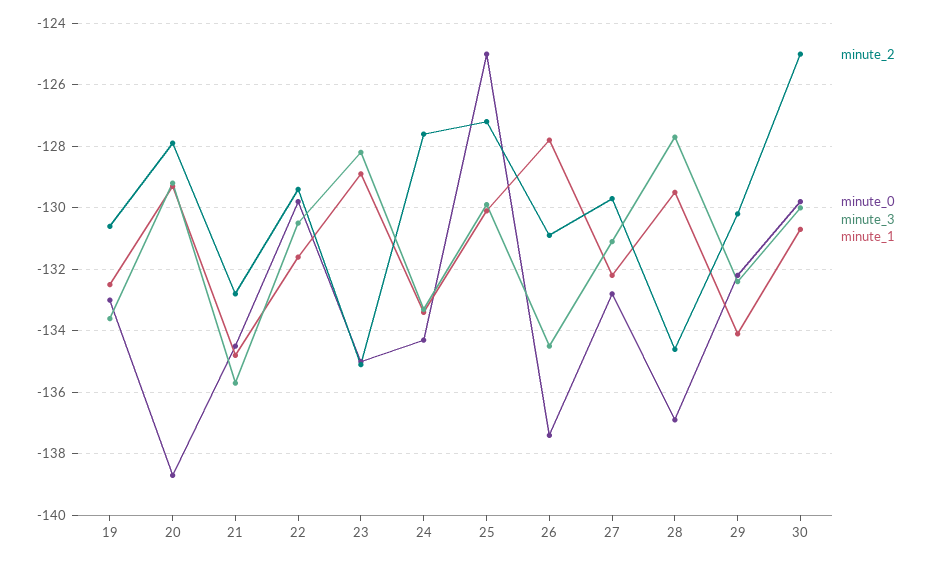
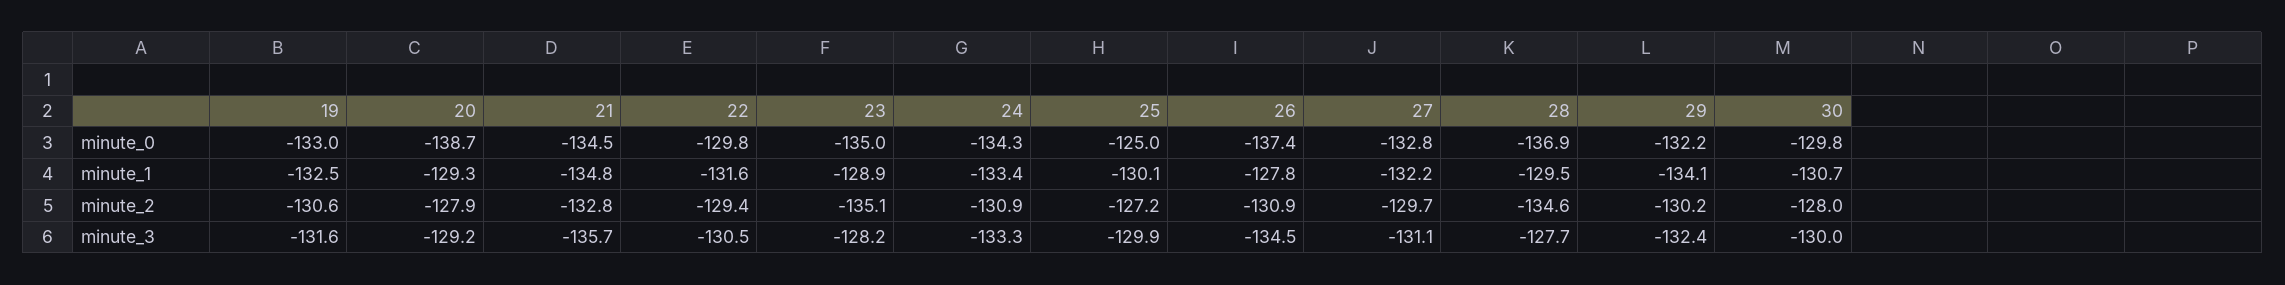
minute_3, 19: -133.5 -> -131.6
minute_2, 24: -127.5 -> -130.9
minute_2, 30: -125 -> -128

